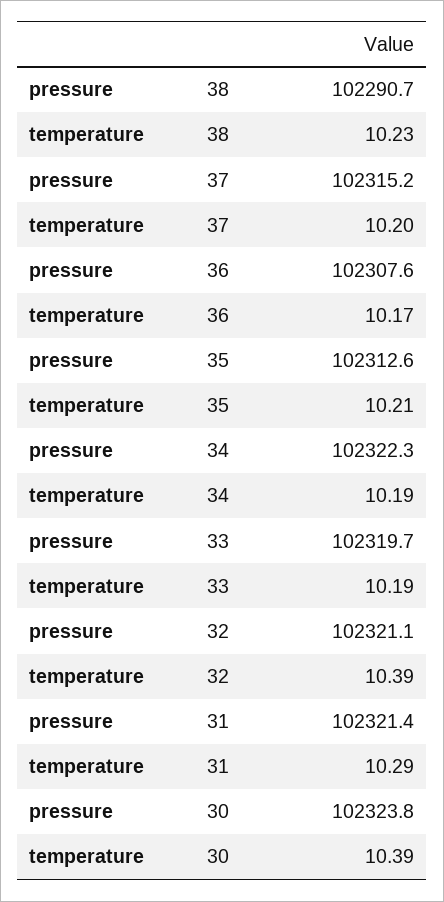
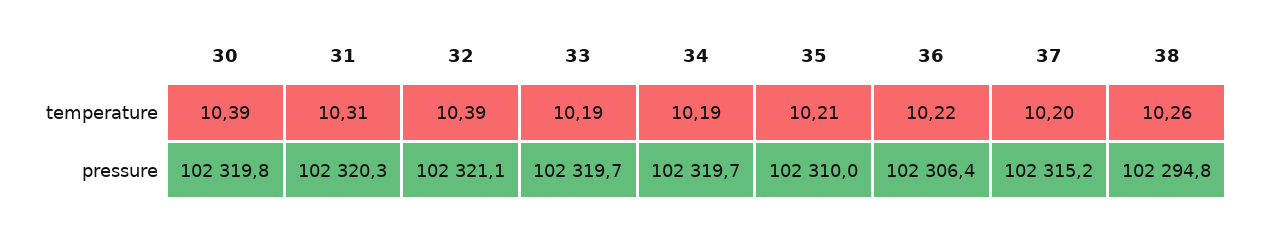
pressure, 38: 102290.7 -> 102294.8
temperature, 38: 10.23 -> 10.26
pressure, 36: 102307.6 -> 102306.4
temperature, 36: 10.17 -> 10.22
pressure, 35: 102312.6 -> 102310
pressure, 34: 102322.3 -> 102319.7
pressure, 31: 102321.4 -> 102320.3
temperature, 31: 10.29 -> 10.31
pressure, 30: 102323.8 -> 102319.8

